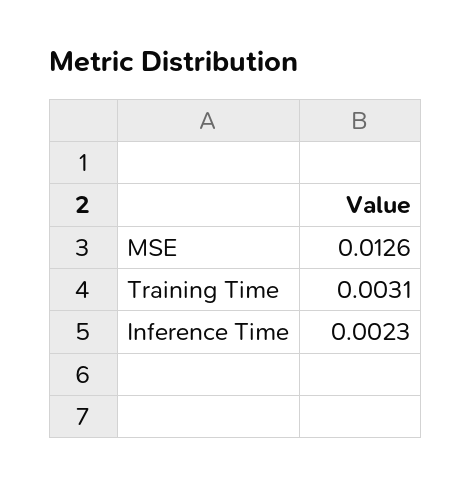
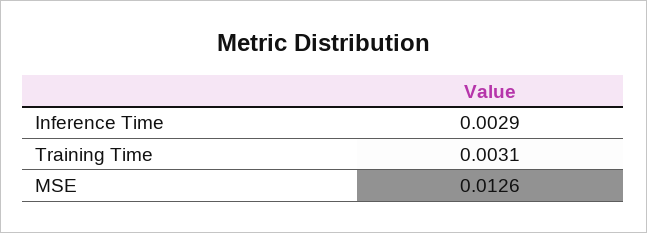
Inference Time: 0.0023 -> 0.0029

